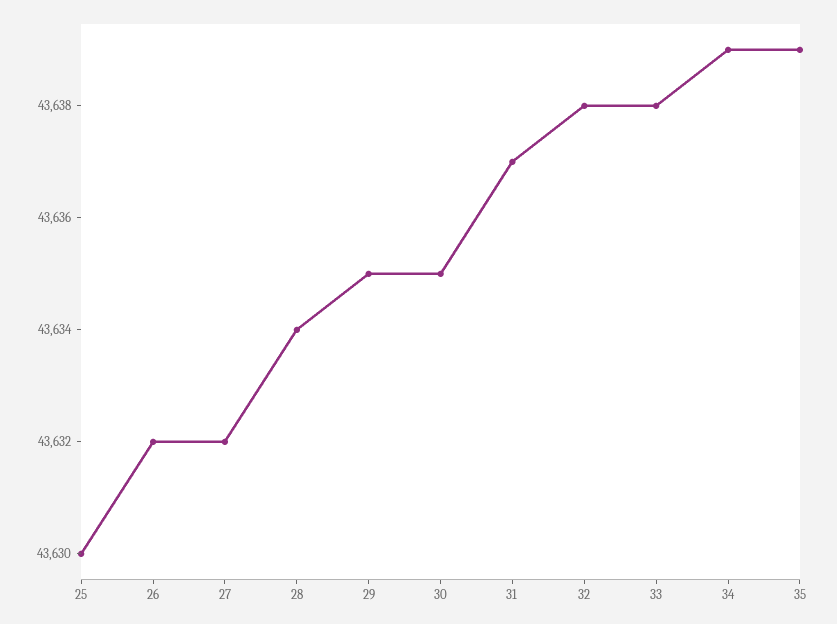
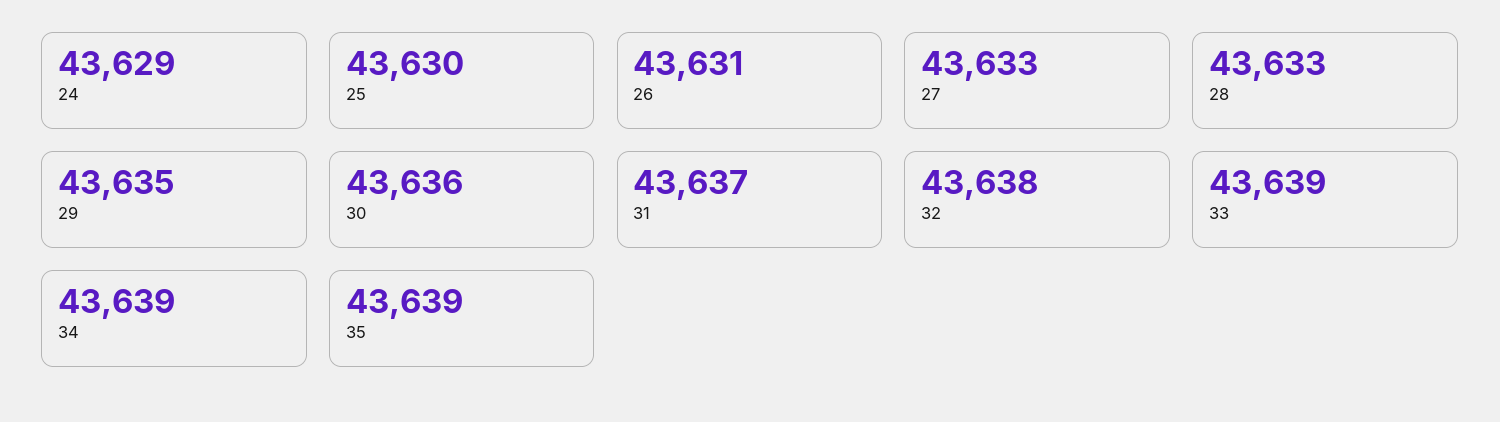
26: 43632 -> 43631
27: 43632 -> 43633
28: 43634 -> 43633
30: 43635 -> 43636
33: 43638 -> 43639
24: none -> 43629

